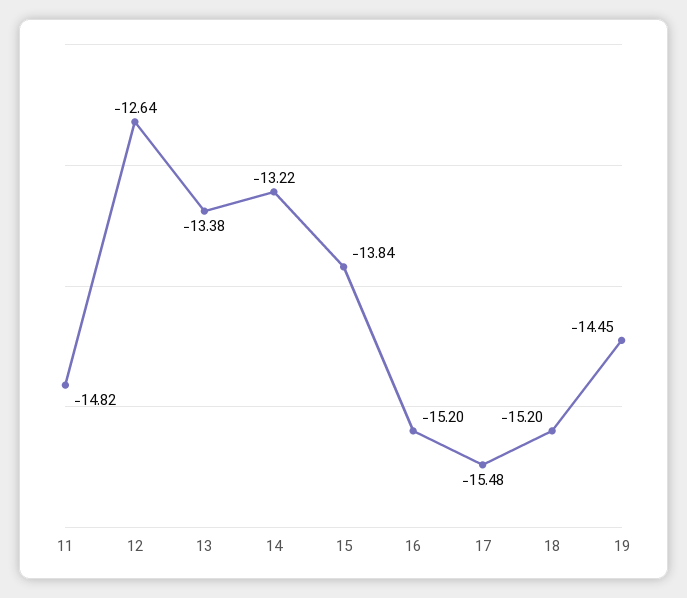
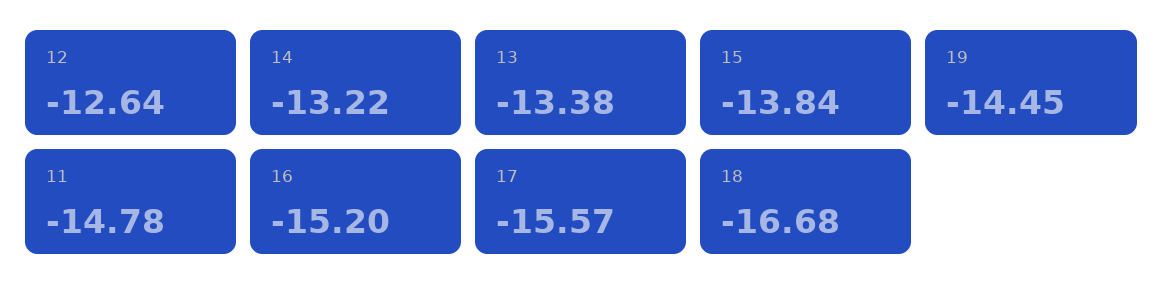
11: -14.82 -> -14.78
17: -15.48 -> -15.57
18: -15.2 -> -16.68

